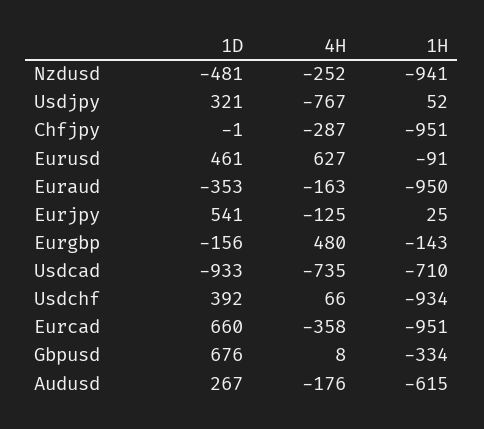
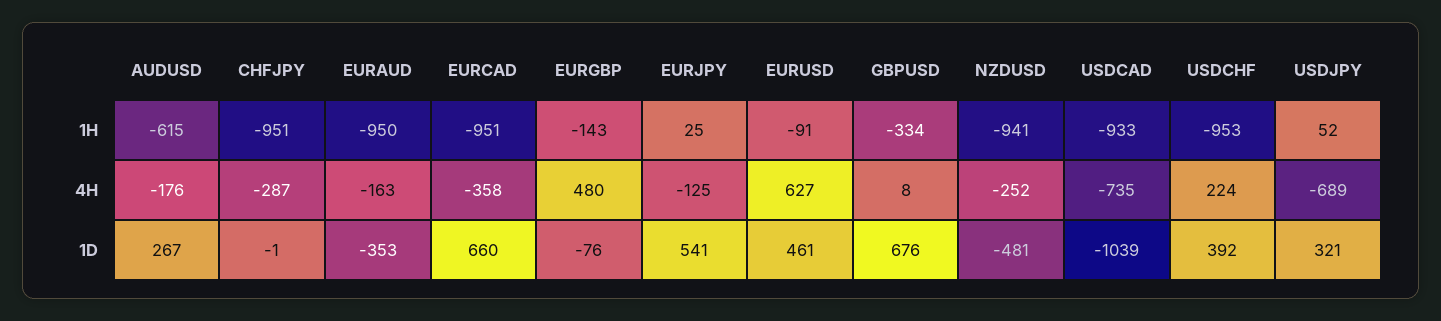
4H, Usdjpy: -767 -> -689
1D, Eurgbp: -156 -> -76
1D, Usdcad: -933 -> -1039
1H, Usdcad: -710 -> -933
4H, Usdchf: 66 -> 224
1H, Usdchf: -934 -> -953

